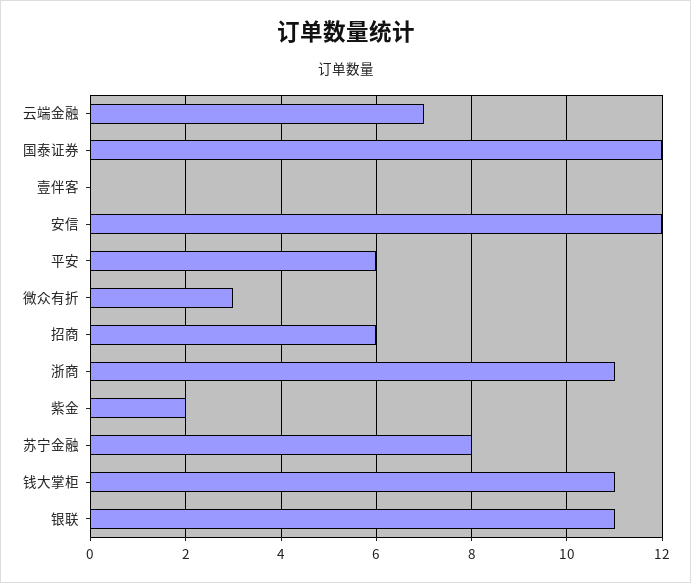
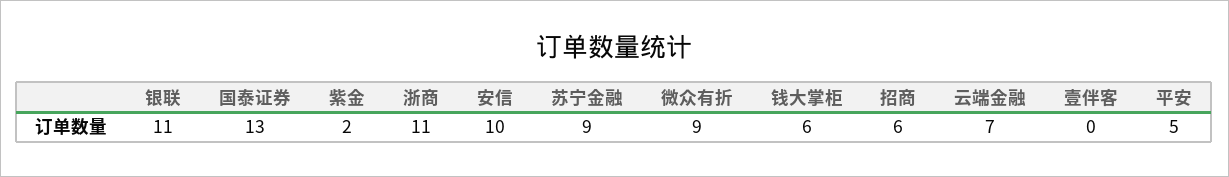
国泰证券: 12 -> 13
安信: 12 -> 10
平安: 6 -> 5
微众有折: 3 -> 9
苏宁金融: 8 -> 9
钱大掌柜: 11 -> 6

